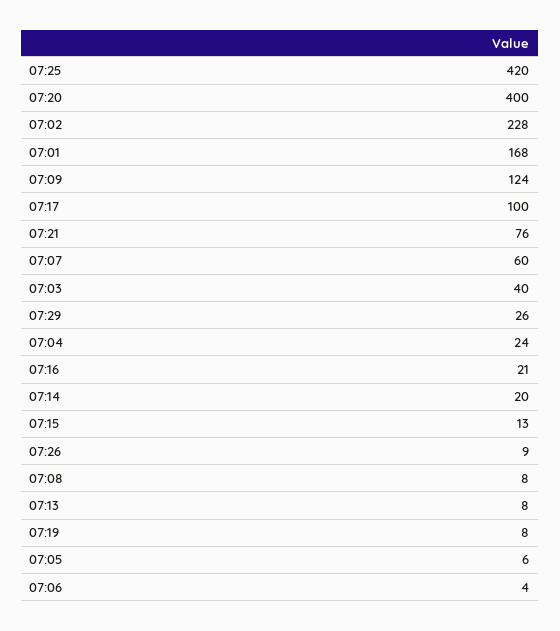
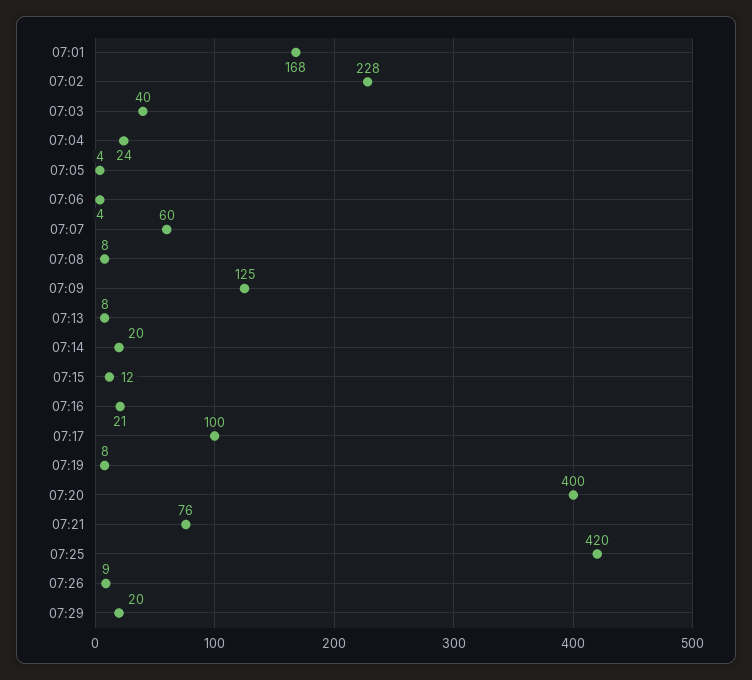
07:09: 124 -> 125
07:29: 26 -> 20
07:15: 13 -> 12
07:05: 6 -> 4

